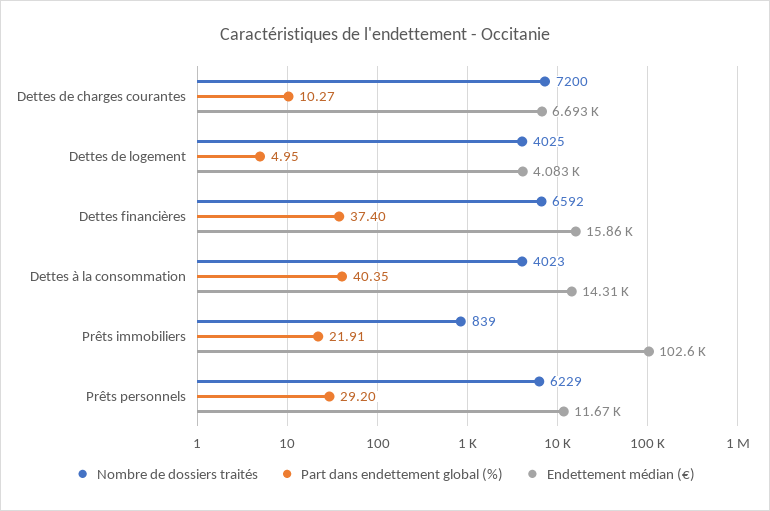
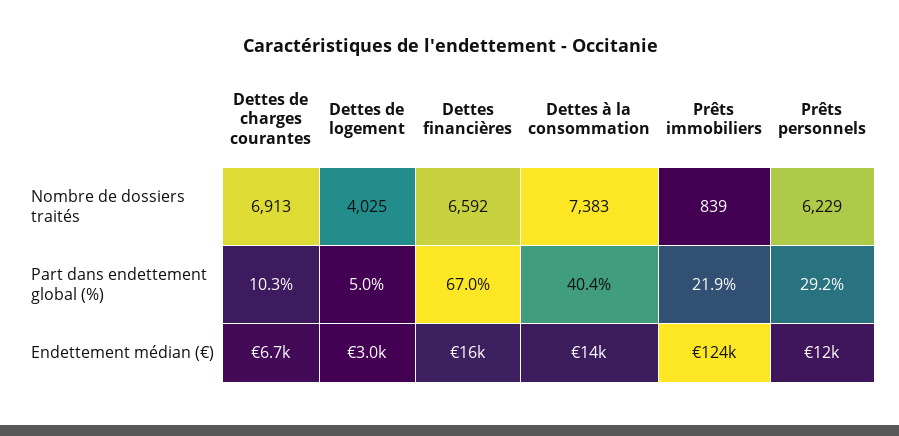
Nombre de dossiers traités, Dettes de charges courantes: 7200 -> 6913
Endettement médian (€), Dettes de logement: 4083 -> 3000
Part dans endettement global (%), Dettes financières: 37.4 -> 67
Nombre de dossiers traités, Dettes à la consommation: 4023 -> 7383
Endettement médian (€), Prêts immobiliers: 102600 -> 124000

